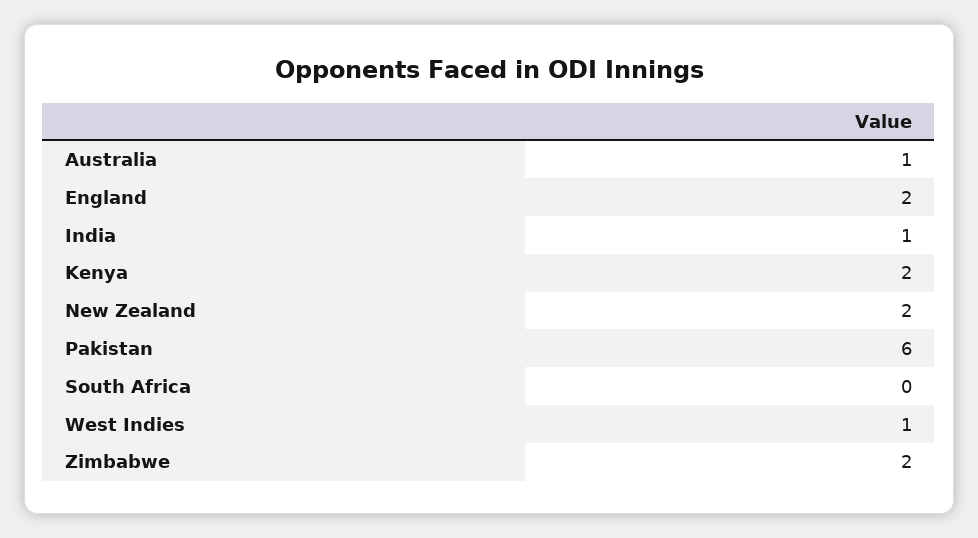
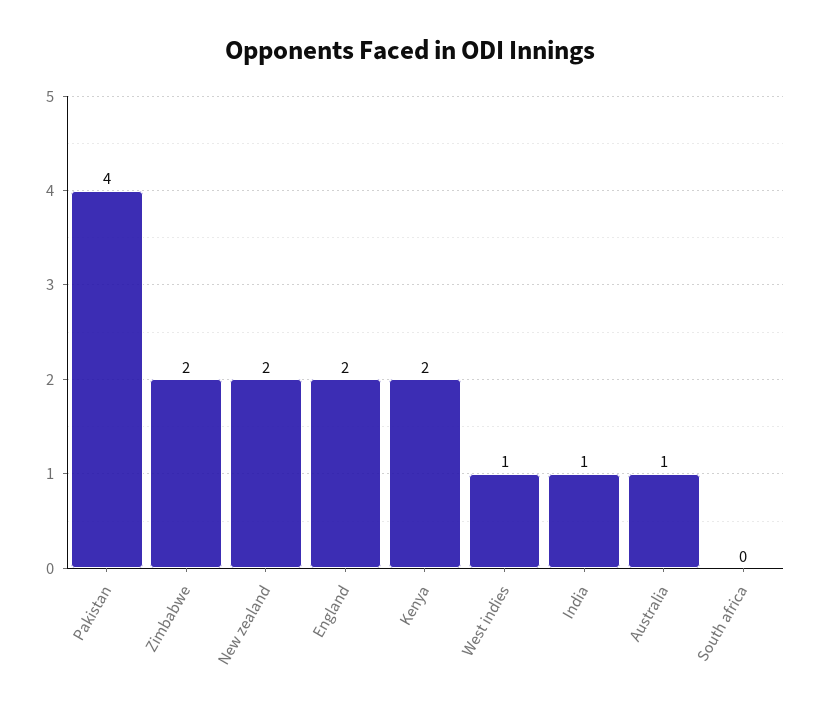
Pakistan: 6 -> 4

